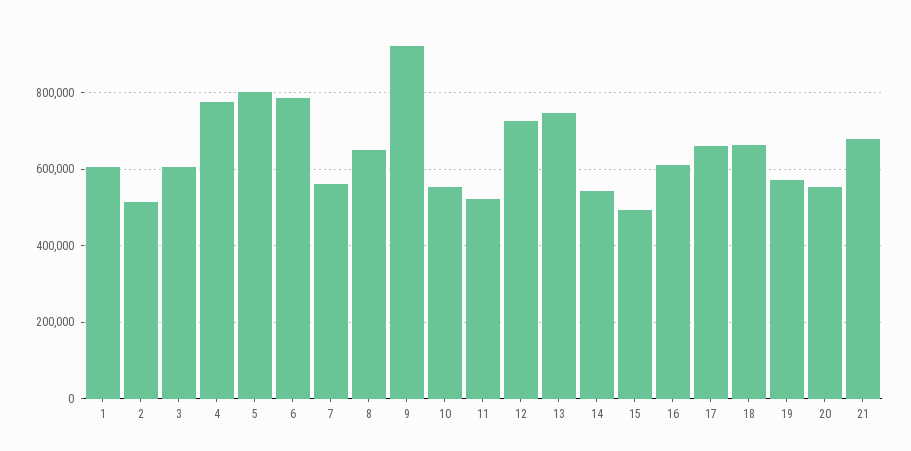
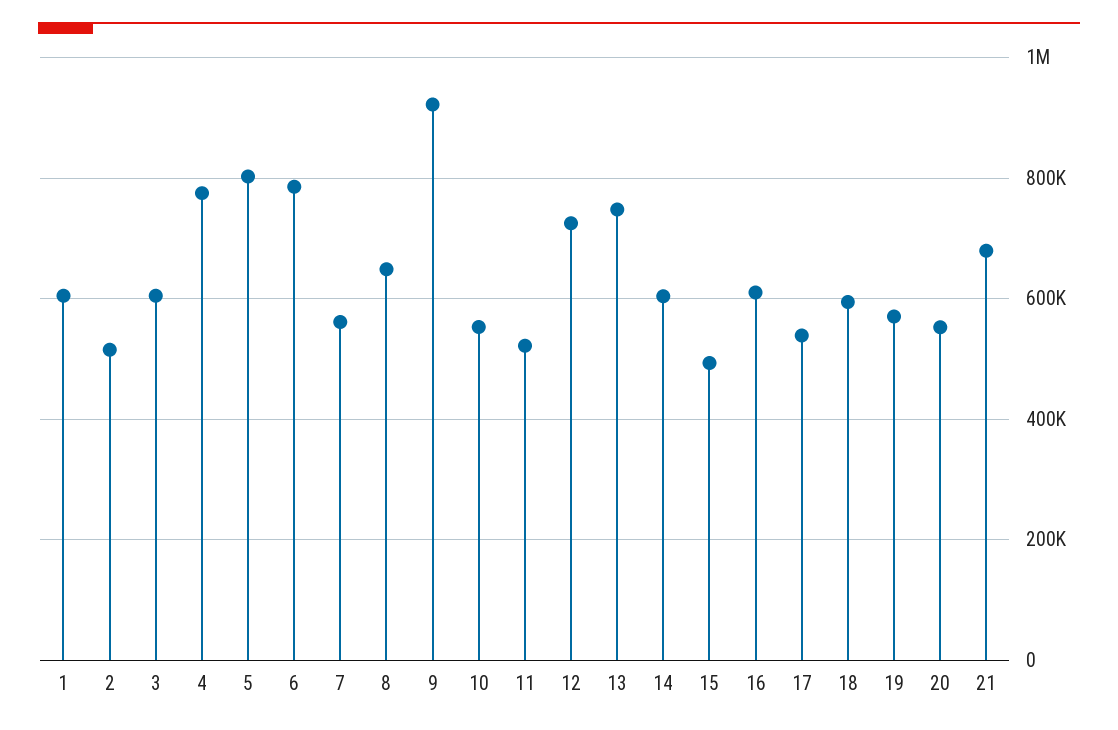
14: 540000 -> 600000
17: 660000 -> 540000
18: 660000 -> 600000

